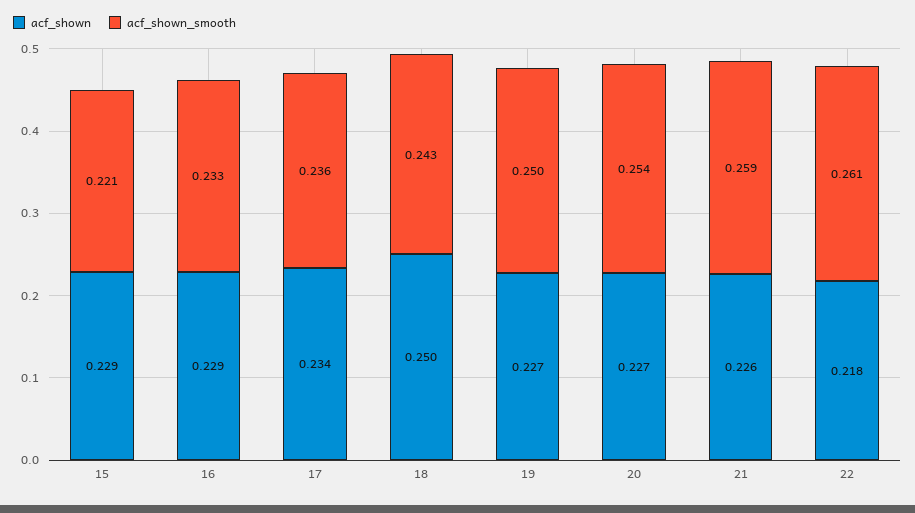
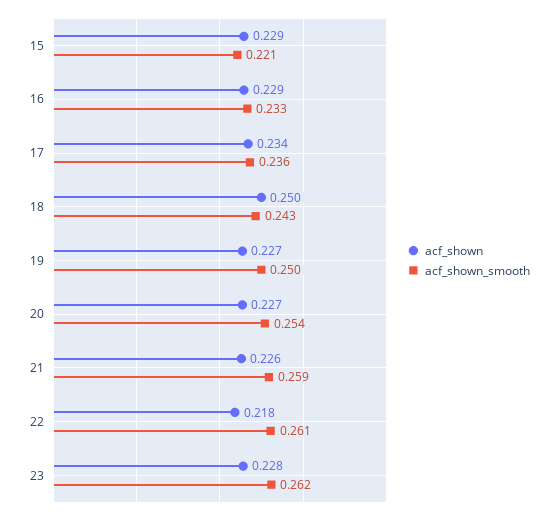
acf_shown, 23: none -> 0.228
acf_shown_smooth, 23: none -> 0.262

